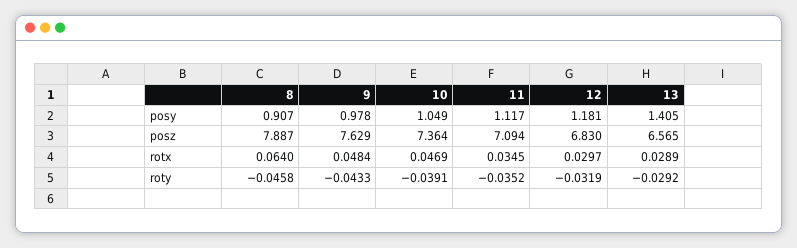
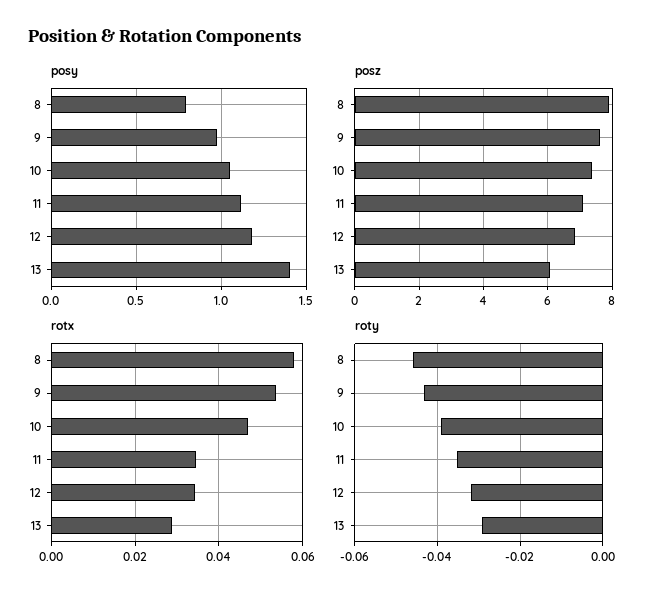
posy, 8: 0.907 -> 0.8
posz, 13: 6.565 -> 6
rotx, 8: 0.064 -> 0.058
rotx, 9: 0.0484 -> 0.054
rotx, 12: 0.0297 -> 0.034

